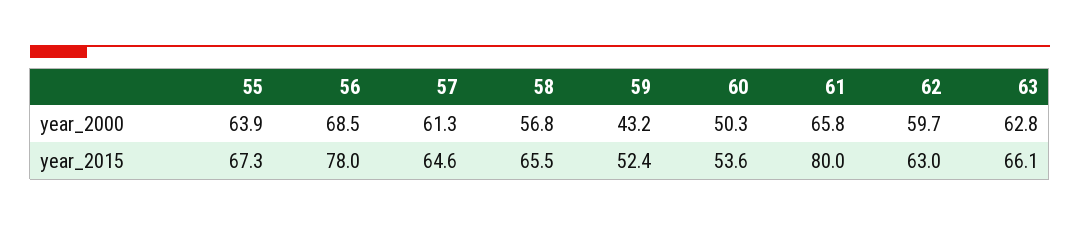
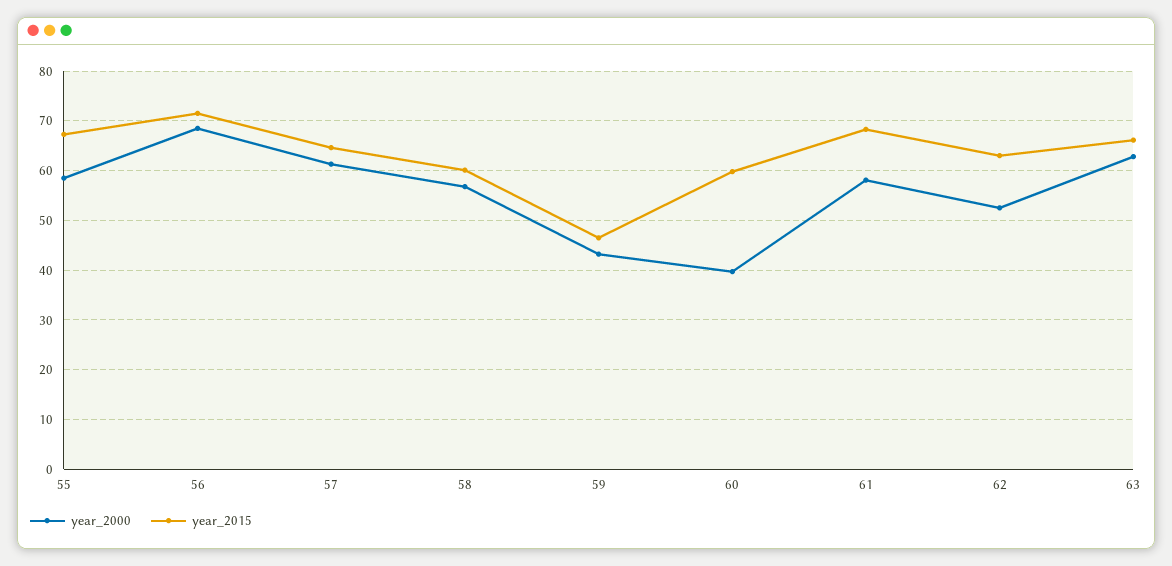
year_2000, 55: 63.9 -> 58
year_2000, 60: 50.3 -> 40
year_2000, 61: 65.8 -> 58
year_2000, 62: 59.7 -> 52
year_2015, 56: 78 -> 72
year_2015, 58: 65.5 -> 60
year_2015, 59: 52.4 -> 46
year_2015, 60: 53.6 -> 60
year_2015, 61: 80 -> 68

